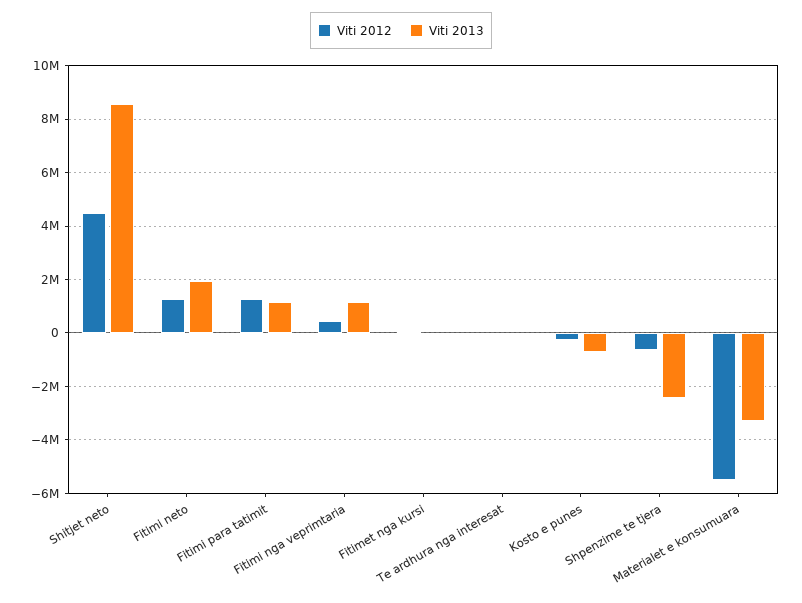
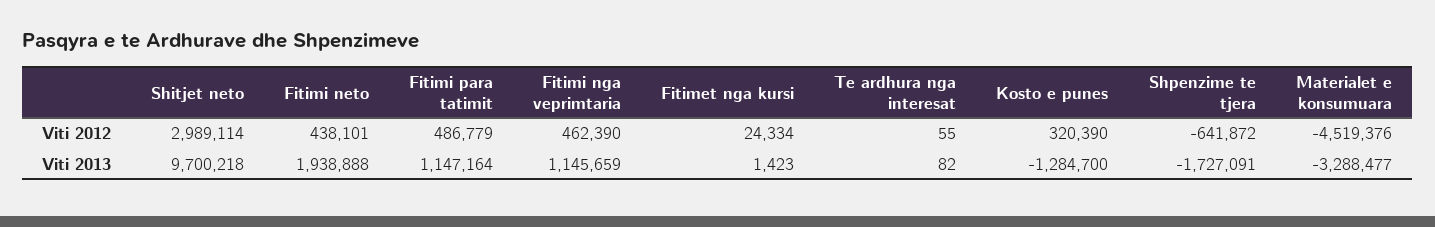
Viti 2012, Shitjet neto: 4500000 -> 2989114
Viti 2013, Shitjet neto: 8500000 -> 9700218
Viti 2012, Fitimi neto: 1250000 -> 438101
Viti 2012, Fitimi para tatimit: 1250000 -> 486779
Viti 2012, Kosto e punes: -250000 -> 320390
Viti 2013, Kosto e punes: -750000 -> -1284700
Viti 2013, Shpenzime te tjera: -2500000 -> -1727091
Viti 2012, Materialet e konsumuara: -5500000 -> -4519376

